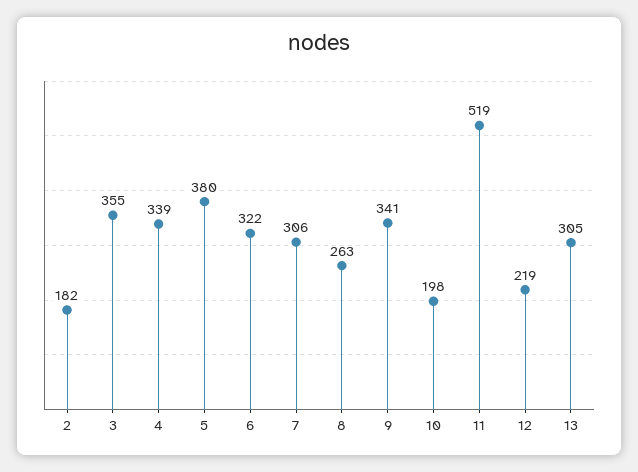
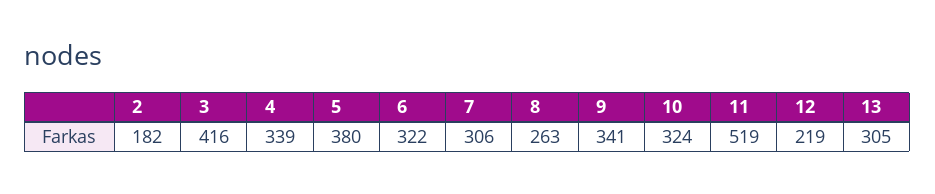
3: 355 -> 416
10: 198 -> 324

